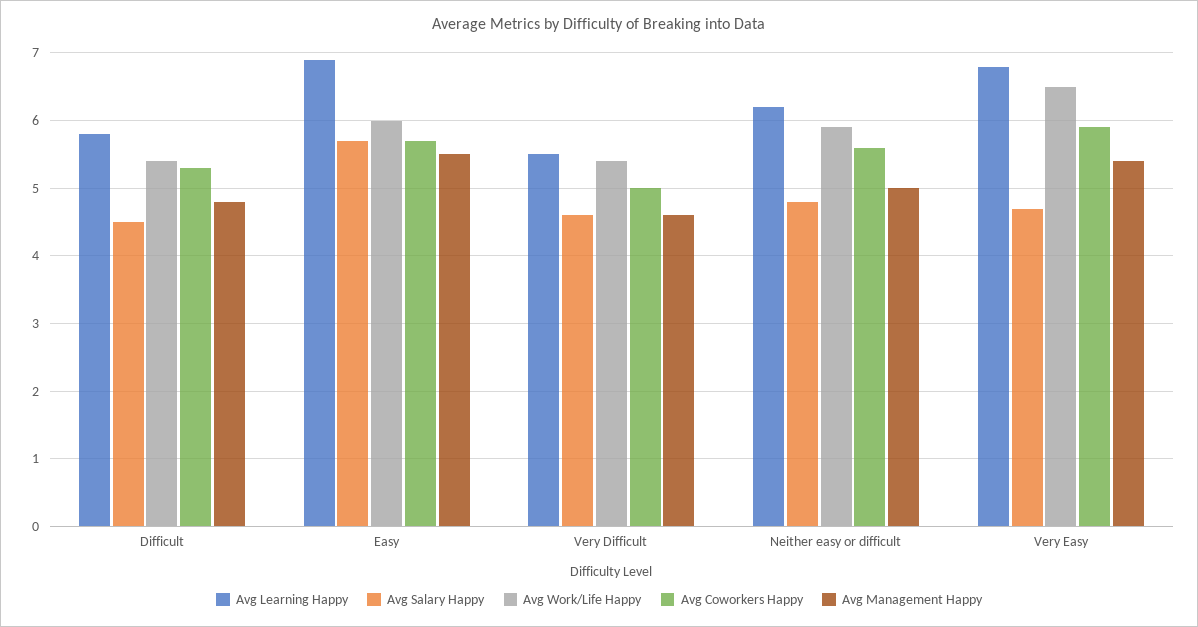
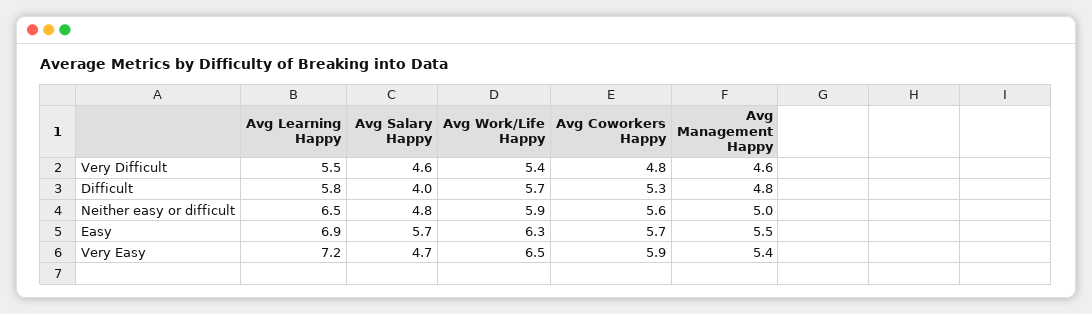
Avg Salary Happy, Difficult: 4.5 -> 4
Avg Work/Life Happy, Difficult: 5.4 -> 5.7
Avg Work/Life Happy, Easy: 6 -> 6.3
Avg Coworkers Happy, Very Difficult: 5 -> 4.8
Avg Learning Happy, Neither easy or difficult: 6.2 -> 6.5
Avg Learning Happy, Very Easy: 6.8 -> 7.2

